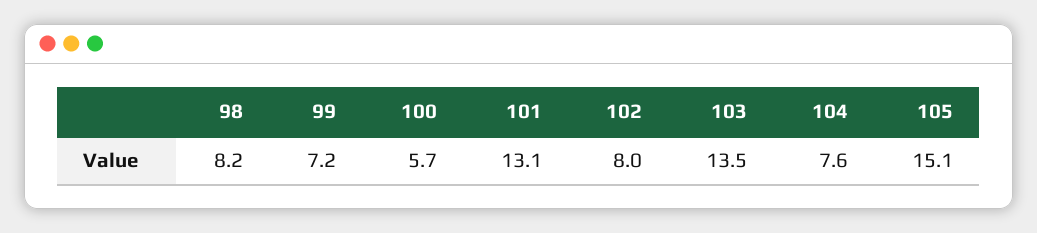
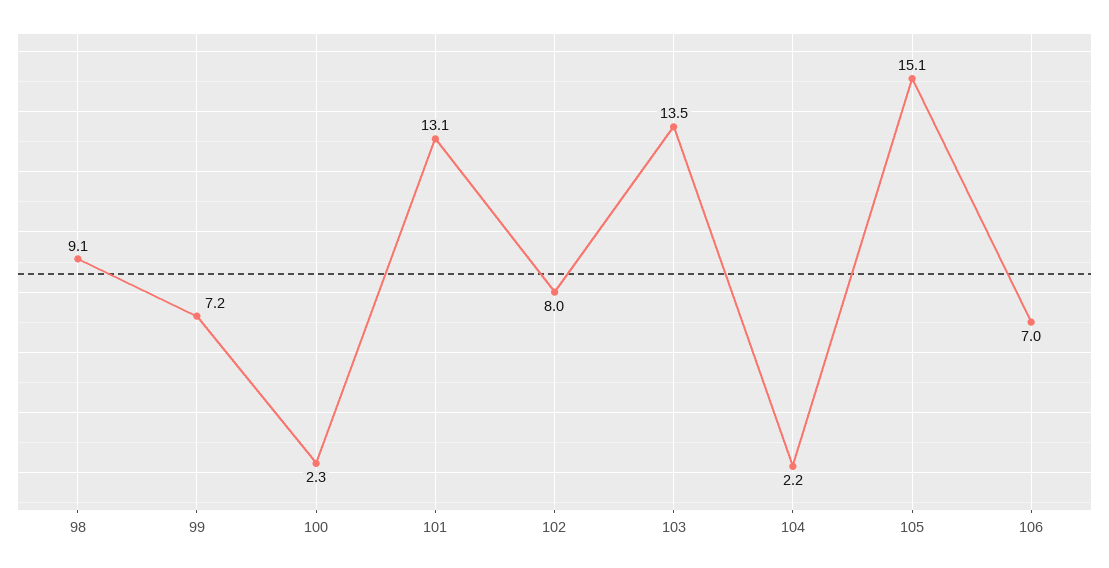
98: 8.2 -> 9.1
100: 5.7 -> 2.3
104: 7.6 -> 2.2
106: none -> 7

